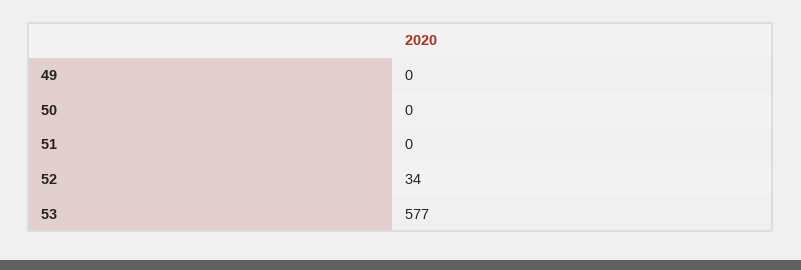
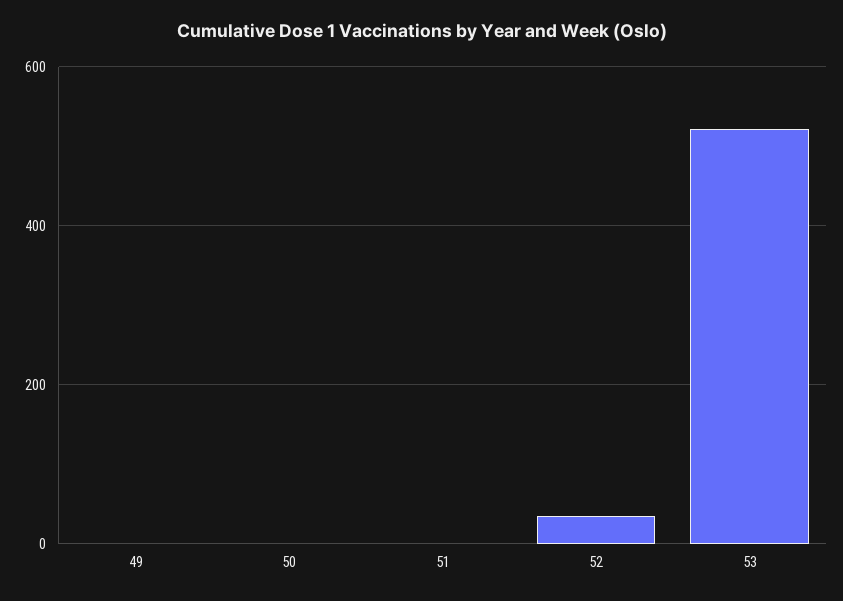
53: 577 -> 520

